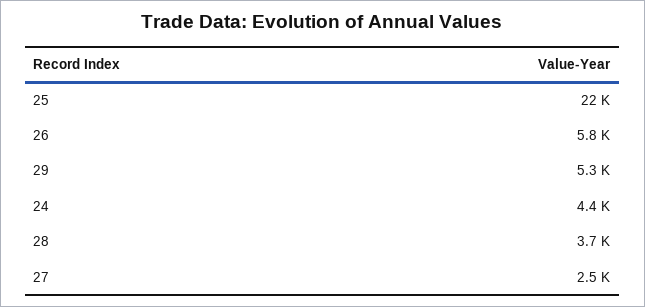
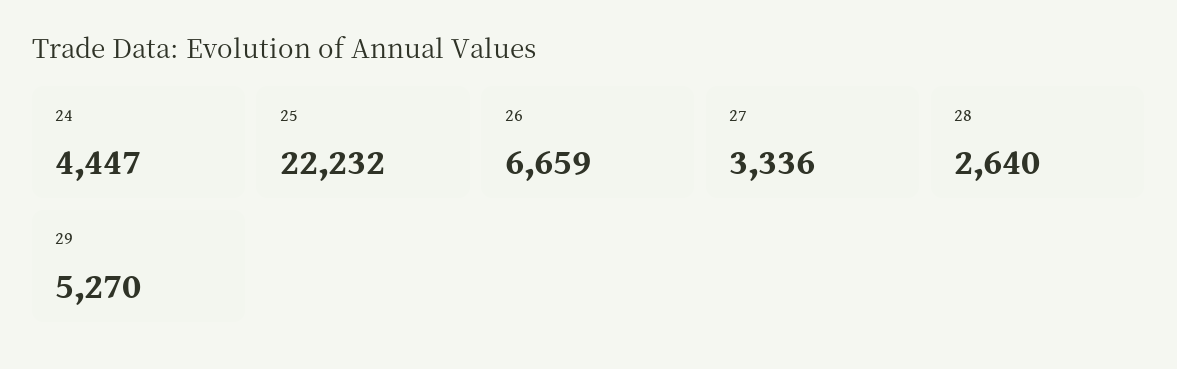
26: 5800 -> 6659
28: 3700 -> 2640
27: 2500 -> 3336

